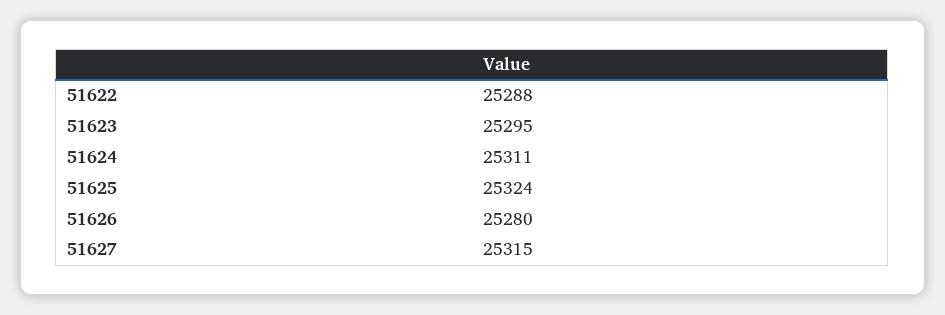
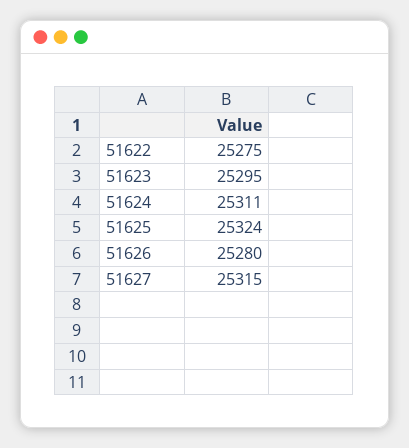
51622: 25288 -> 25275

